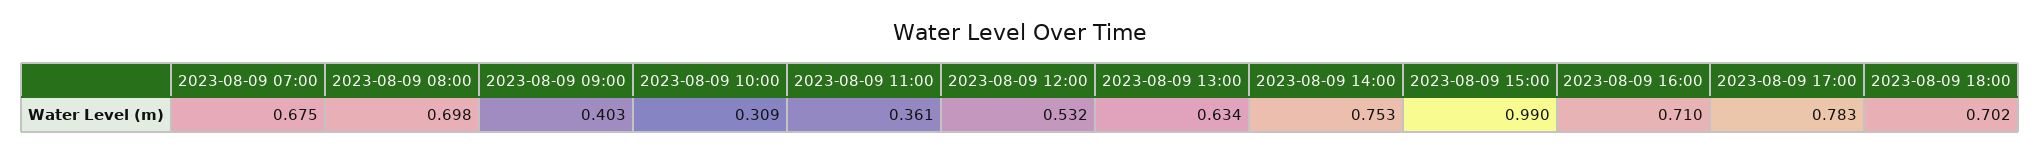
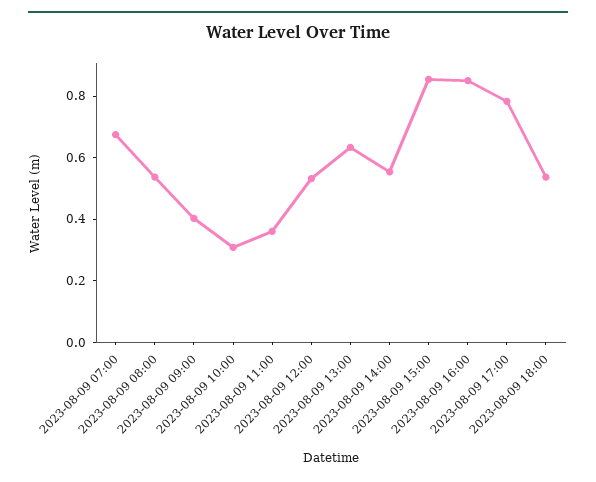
2023-08-09 08:00: 0.698 -> 0.55
2023-08-09 14:00: 0.753 -> 0.55
2023-08-09 15:00: 0.99 -> 0.85
2023-08-09 16:00: 0.71 -> 0.85
2023-08-09 18:00: 0.702 -> 0.55

